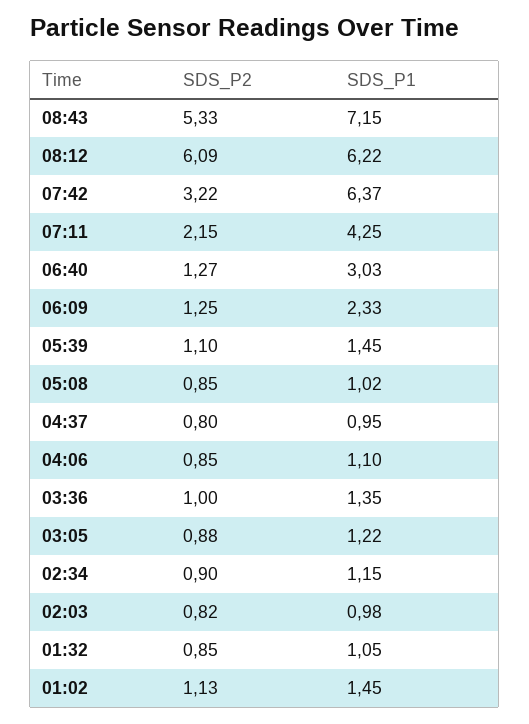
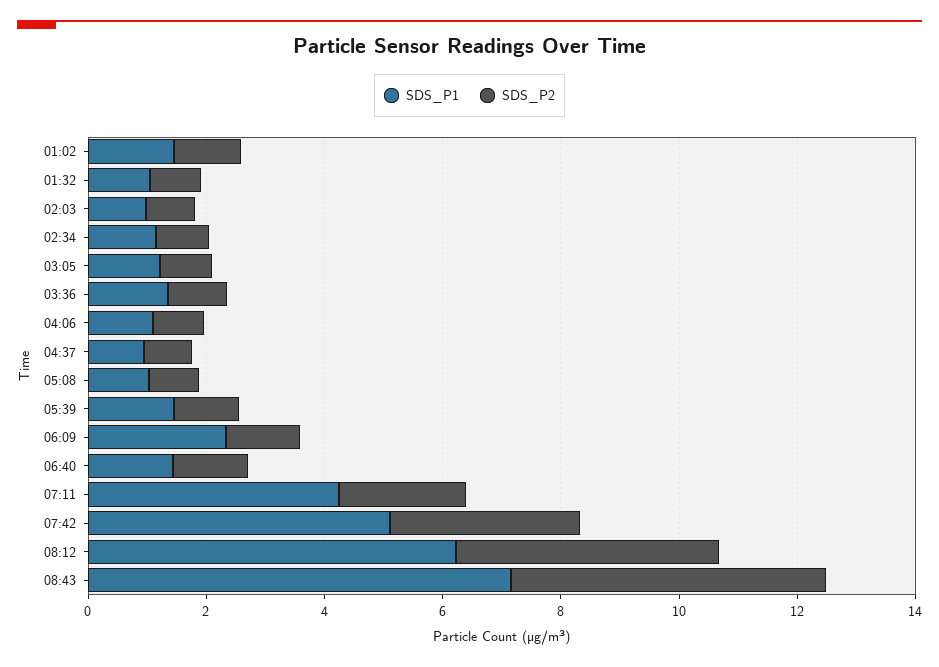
SDS_P2, 08:12: 6.09 -> 4.5
SDS_P1, 07:42: 6.37 -> 5
SDS_P1, 06:40: 3.03 -> 1.5

